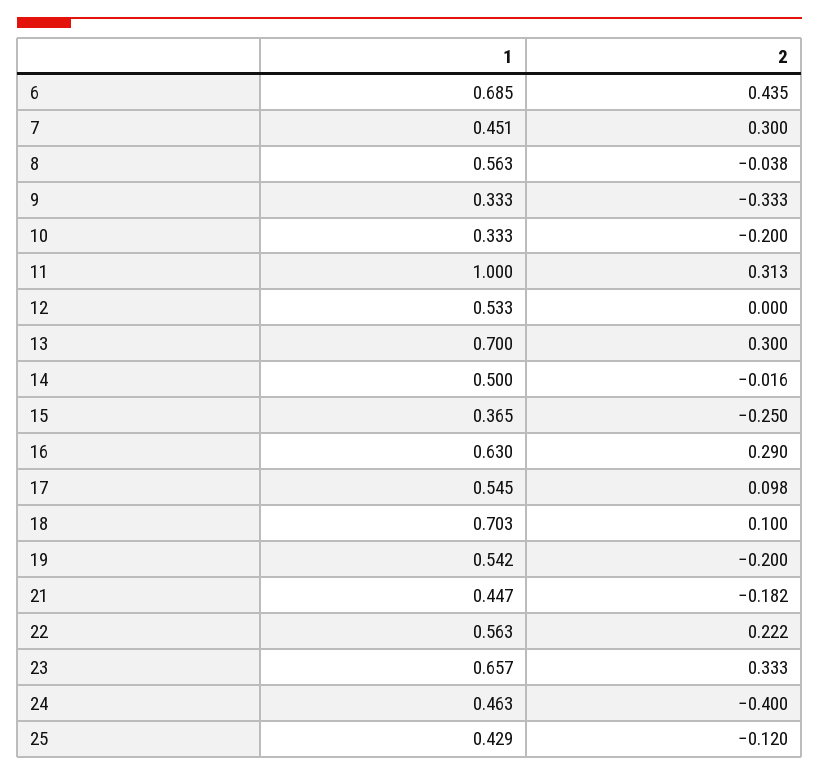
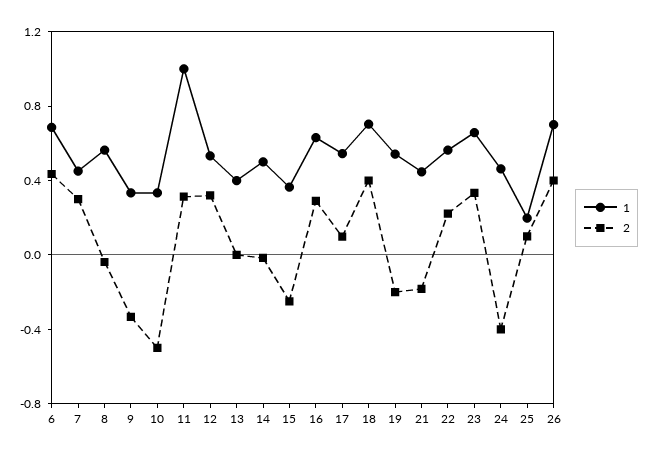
2, 10: -0.2 -> -0.5
2, 12: 0 -> 0.3
1, 13: 0.7 -> 0.4
2, 13: 0.3 -> 0
2, 18: 0.1 -> 0.4
1, 25: 0.429 -> 0.2
2, 25: -0.12 -> 0.1
1, 26: none -> 0.7
2, 26: none -> 0.4

